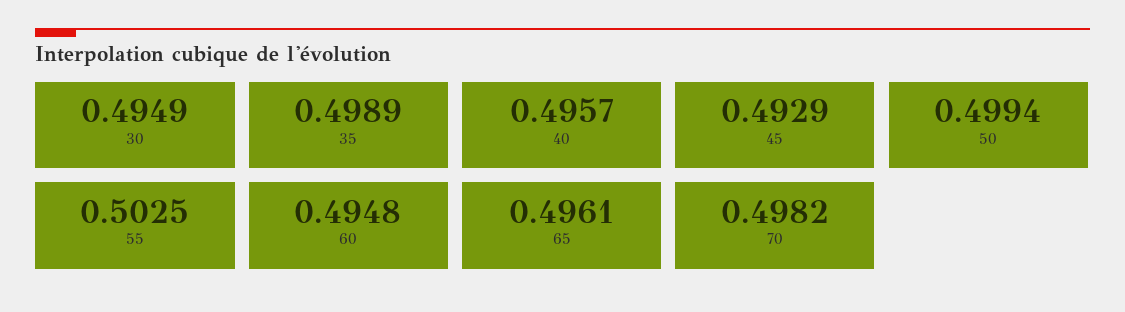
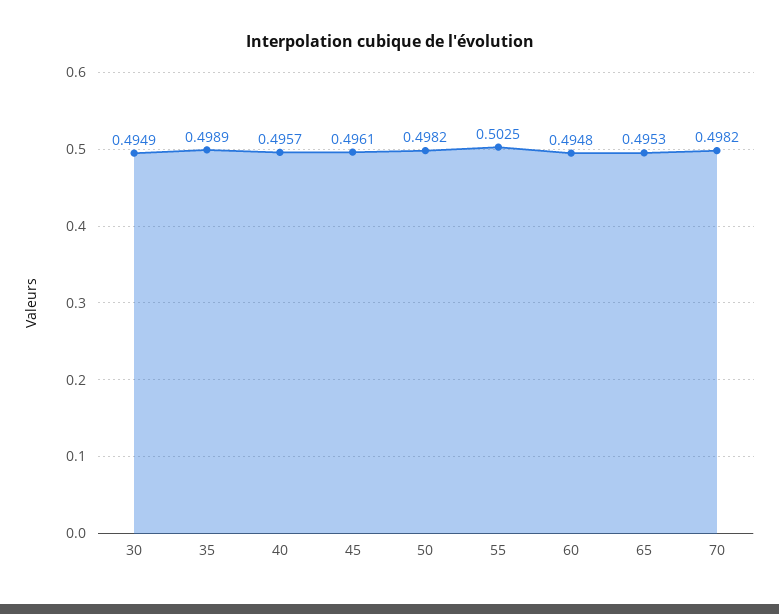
45: 0.4929 -> 0.4961
50: 0.4994 -> 0.4982
65: 0.4961 -> 0.4953

